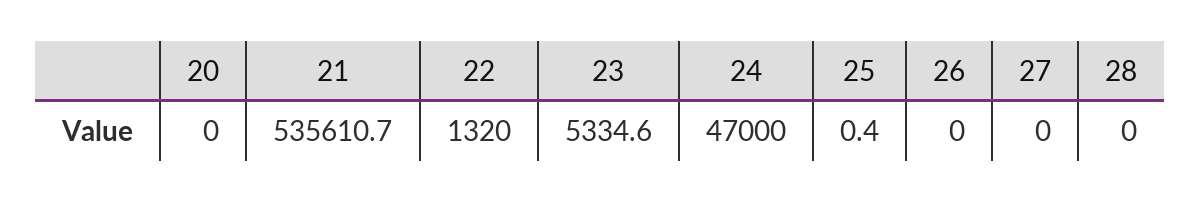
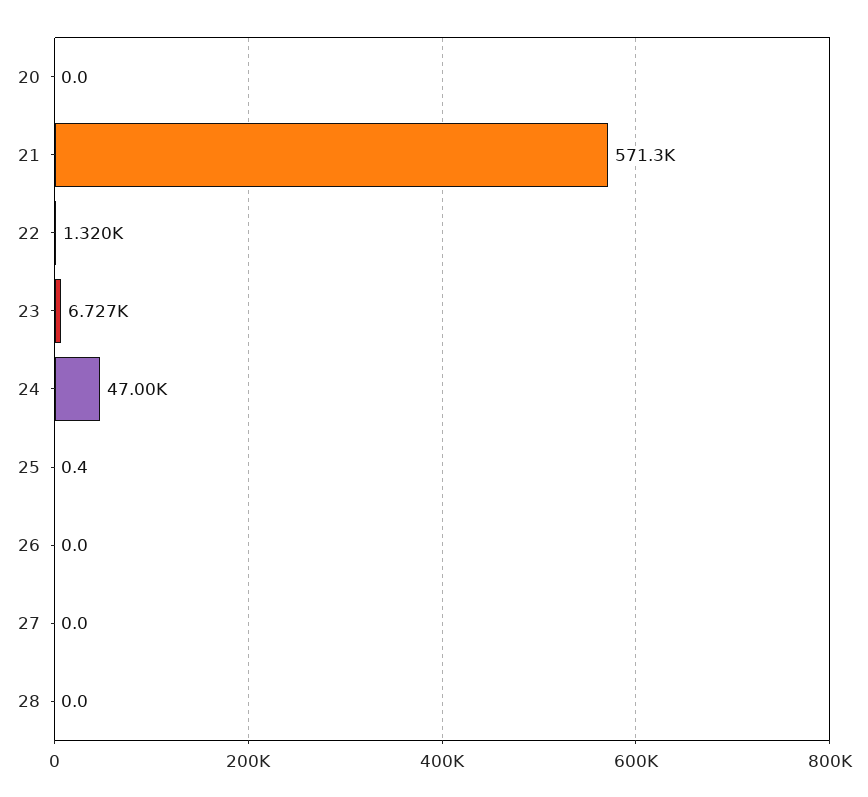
21: 535610.7 -> 571300
23: 5334.6 -> 6727

